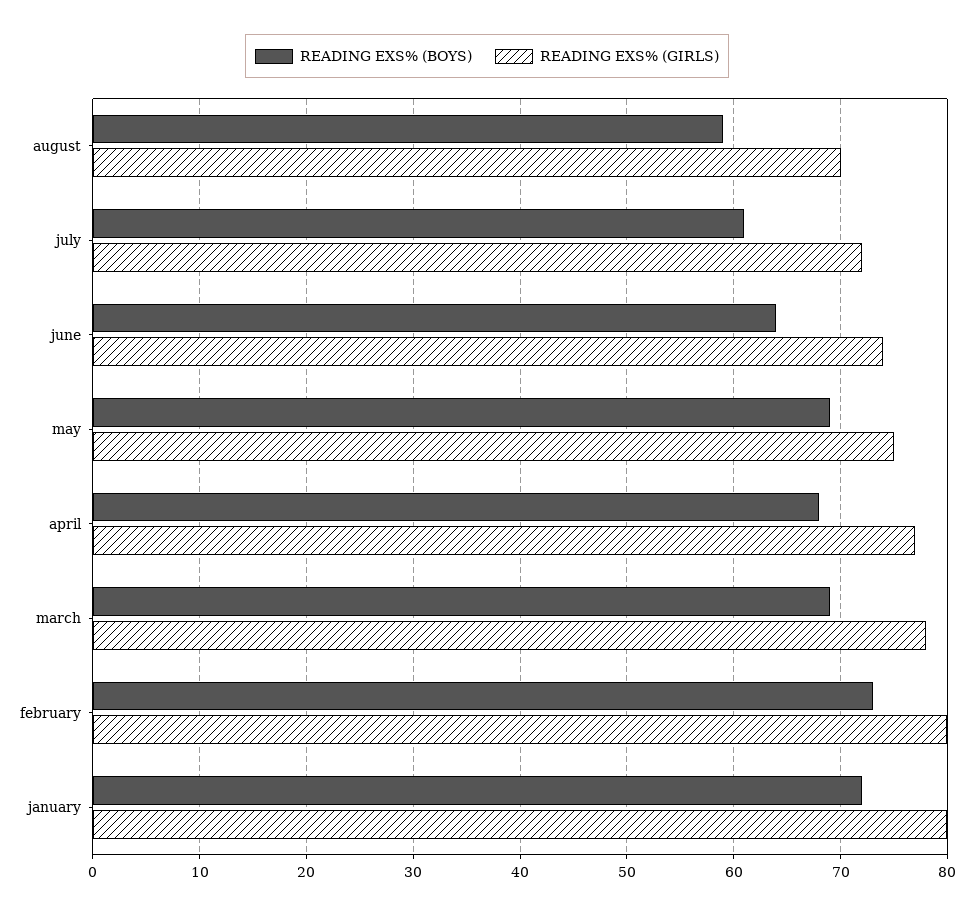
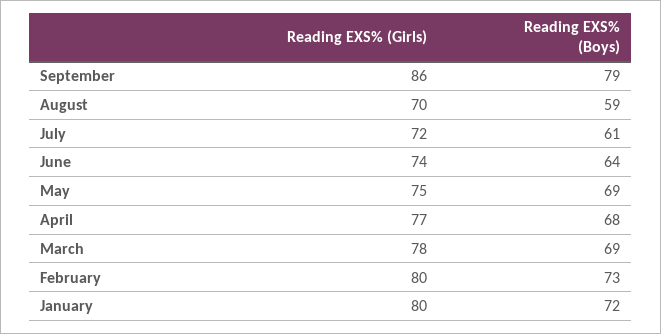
READING EXS% (GIRLS), September: none -> 86
READING EXS% (BOYS), September: none -> 79

